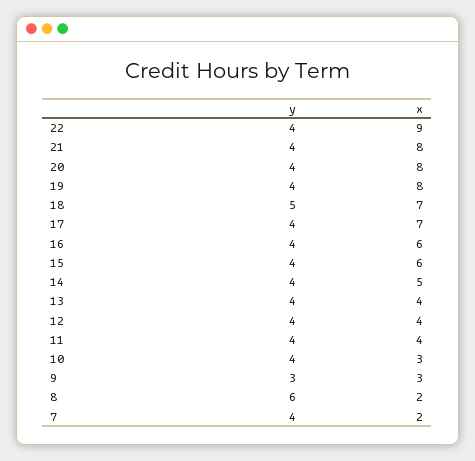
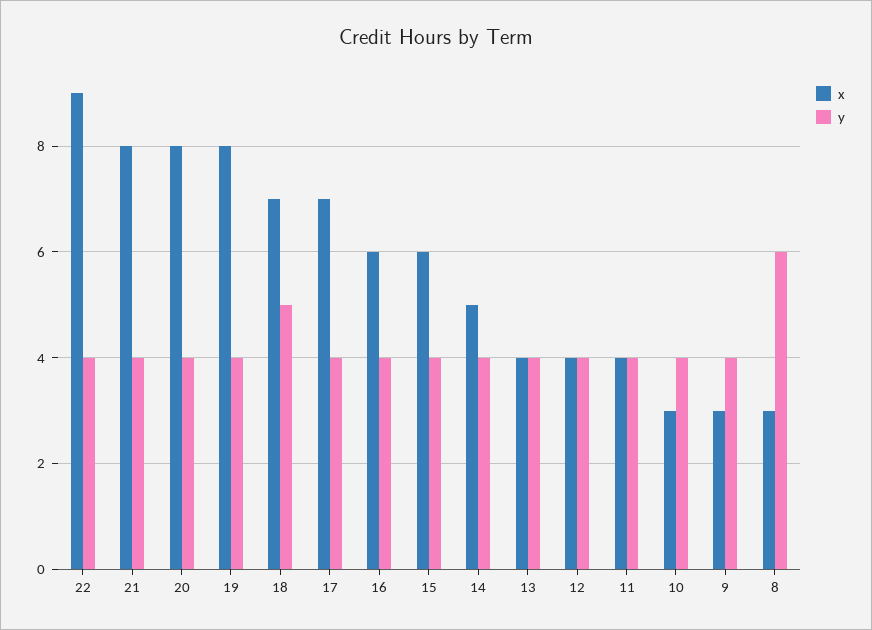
y, 9: 3 -> 4
x, 8: 2 -> 3
y, 7: 4 -> none
x, 7: 2 -> none

